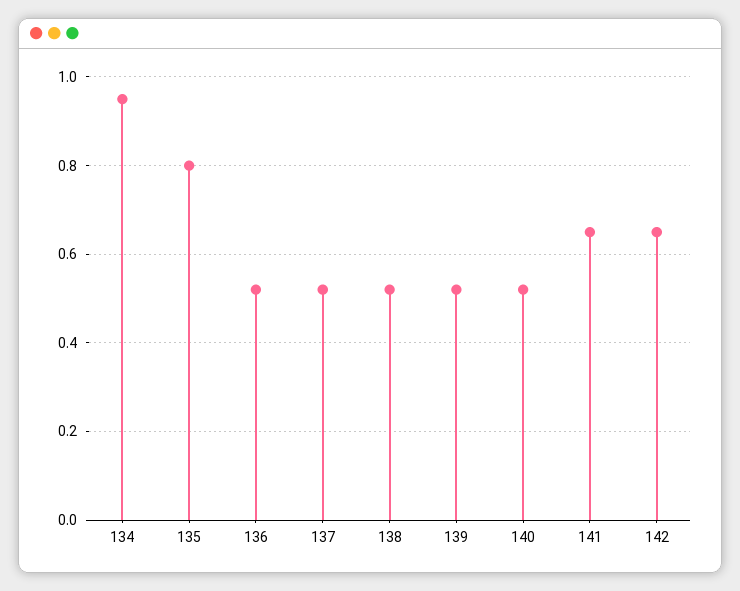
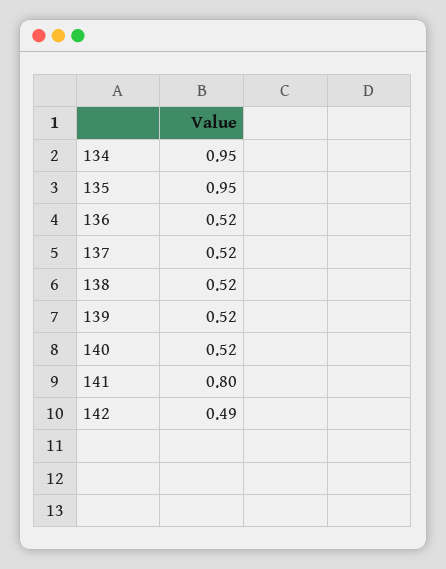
135: 0.8 -> 0.95
141: 0.65 -> 0.8
142: 0.65 -> 0.49

